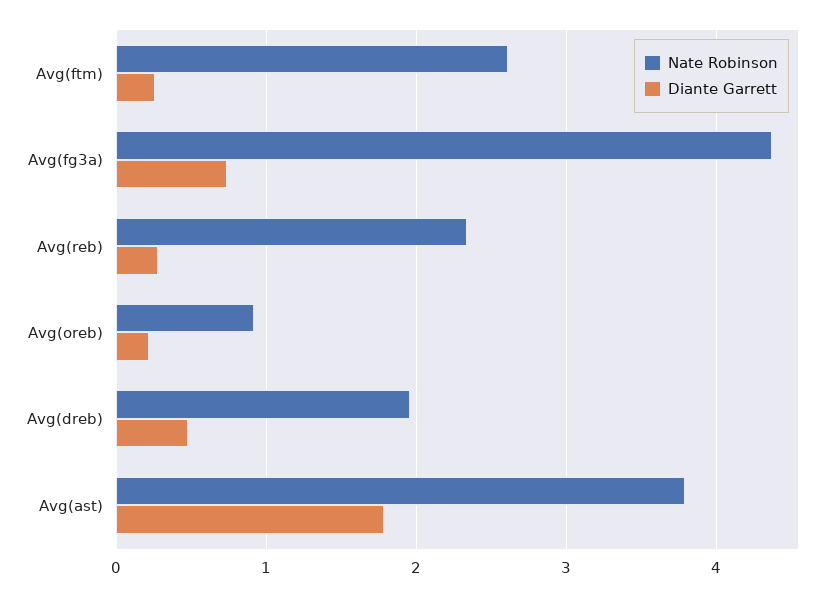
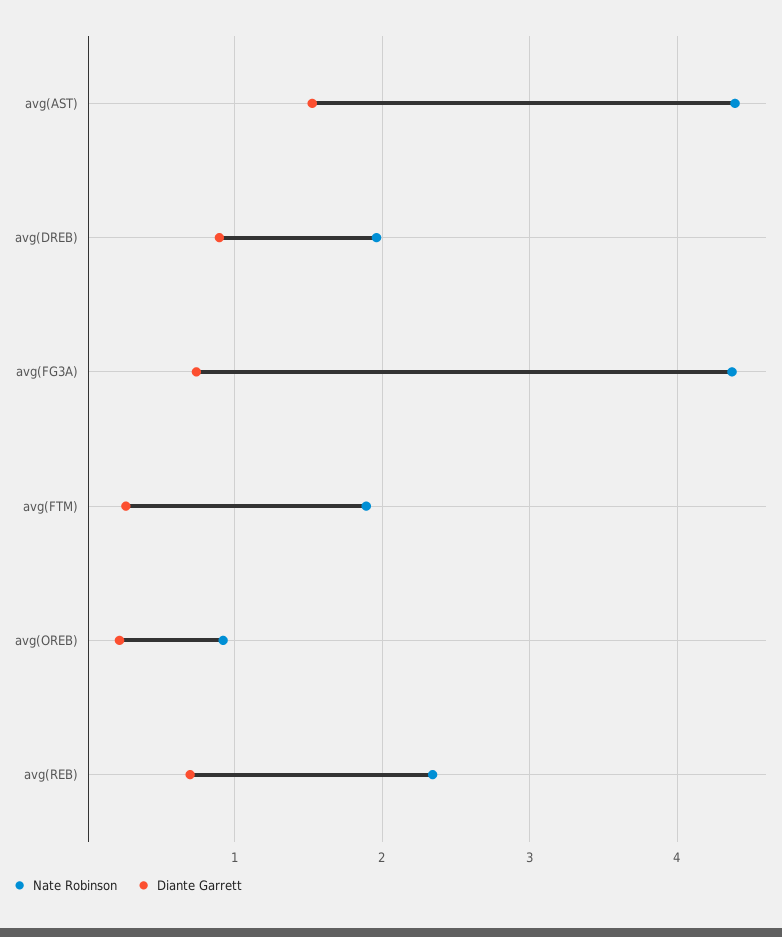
Nate Robinson, Avg(ftm): 2.6 -> 1.9
Diante Garrett, Avg(reb): 0.3 -> 0.7
Diante Garrett, Avg(dreb): 0.5 -> 0.9
Nate Robinson, Avg(ast): 3.8 -> 4.4
Diante Garrett, Avg(ast): 1.8 -> 1.5

